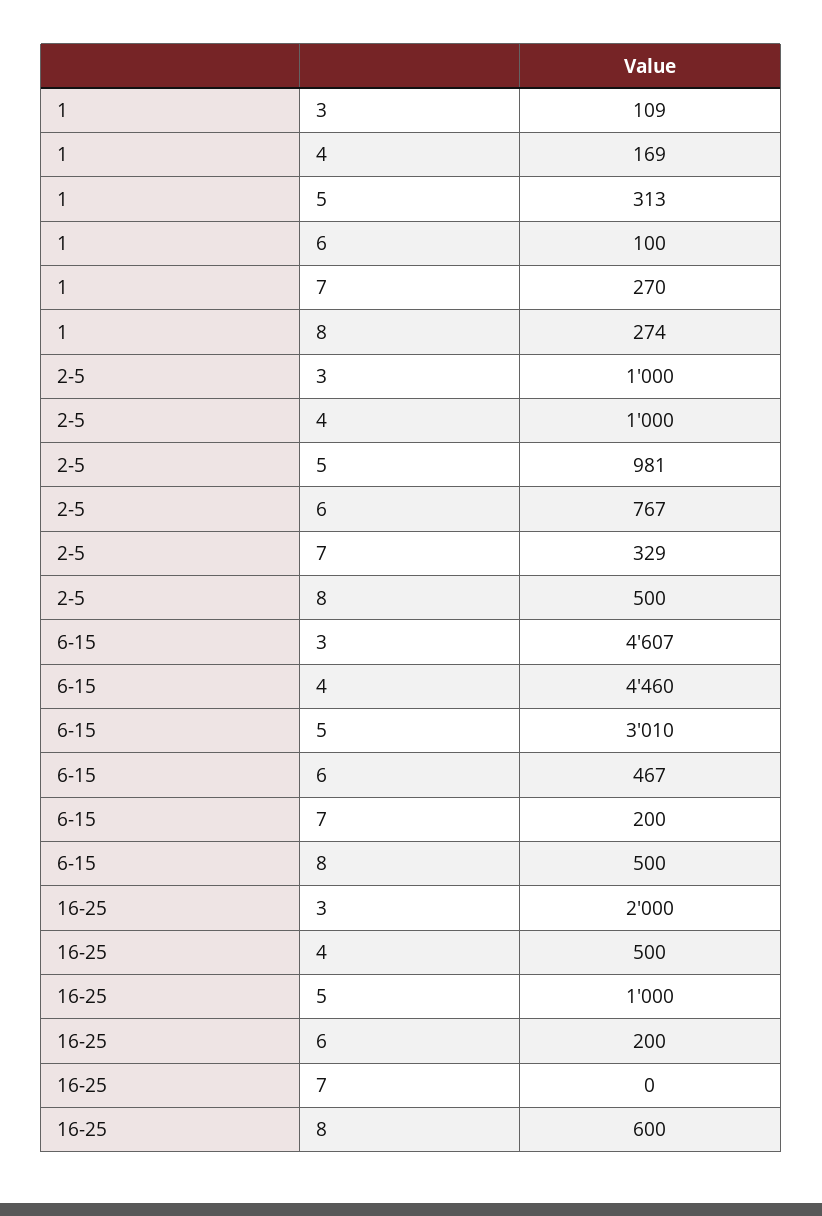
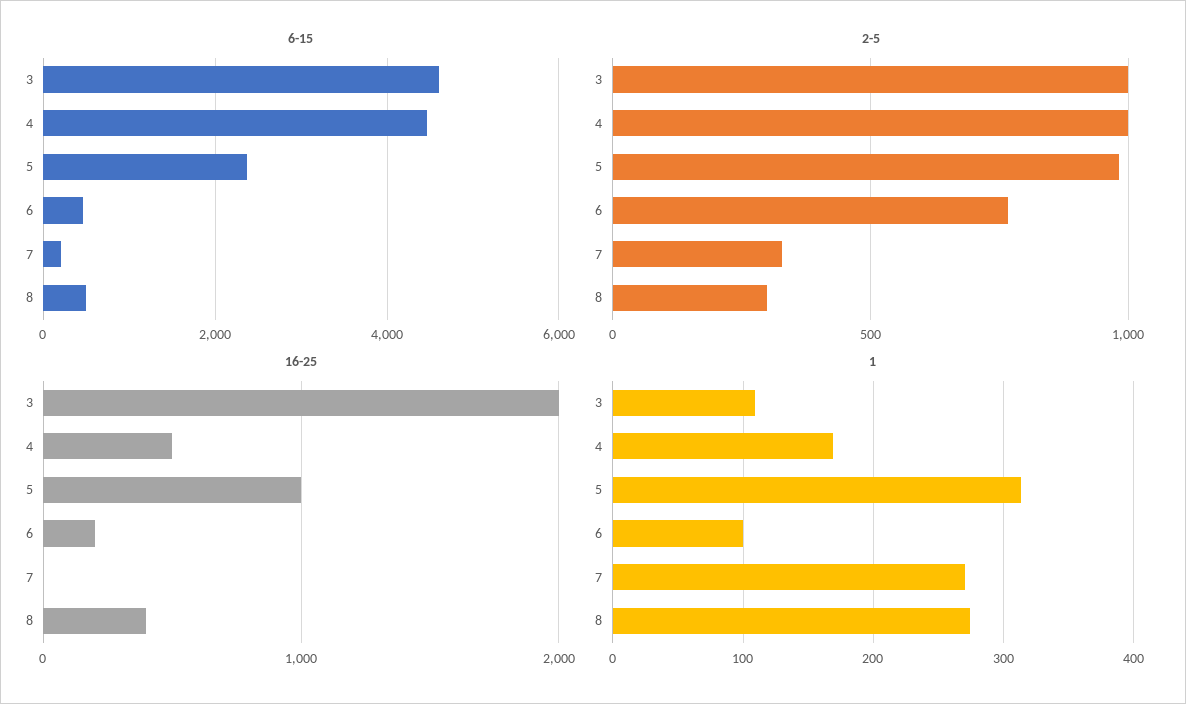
2-5, 8: 500 -> 300
6-15, 5: 3010 -> 2400
16-25, 8: 600 -> 400

